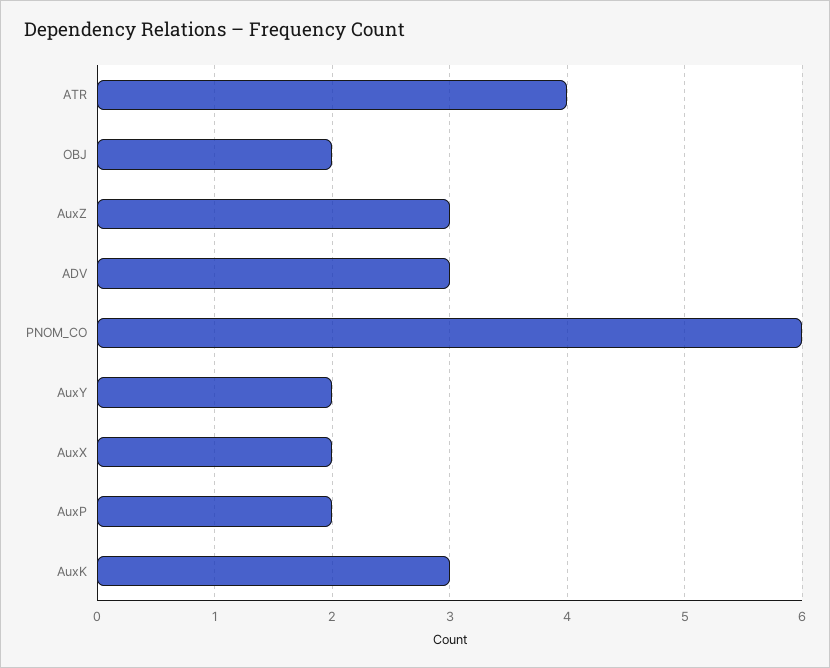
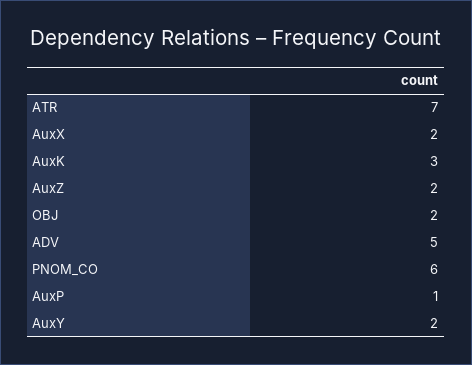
ATR: 4 -> 7
AuxZ: 3 -> 2
ADV: 3 -> 5
AuxP: 2 -> 1

